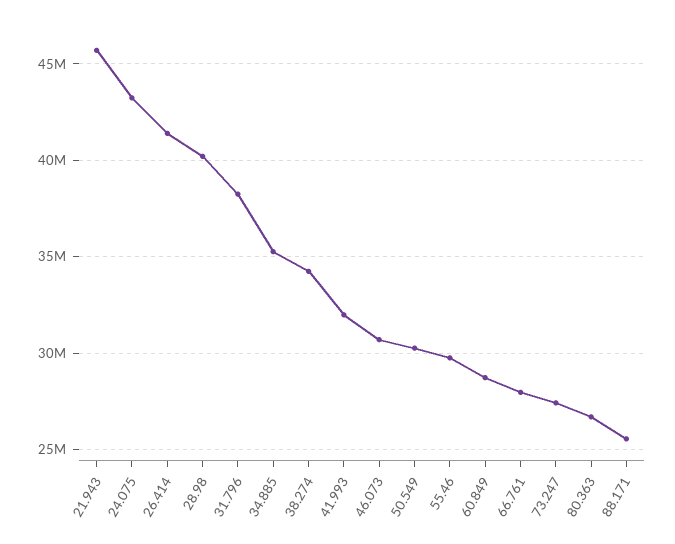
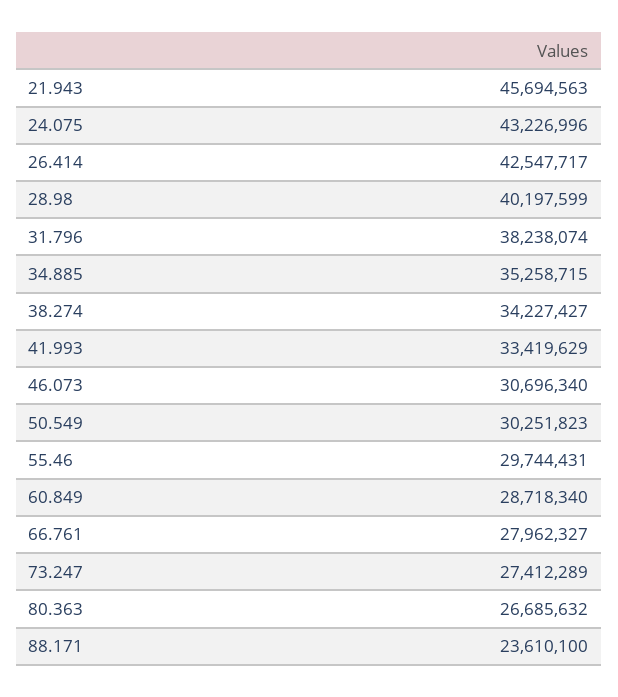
26.414: 41500000 -> 42547717
41.993: 32000000 -> 33419629
88.171: 25500000 -> 23610100

